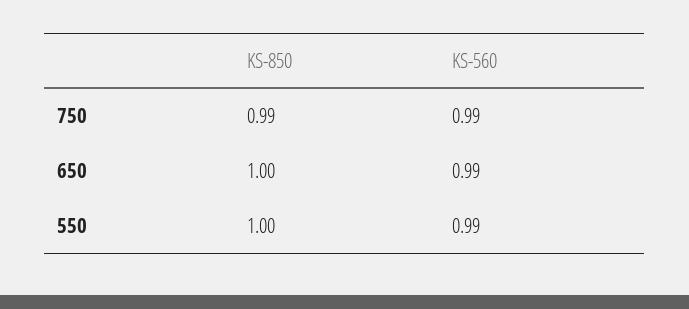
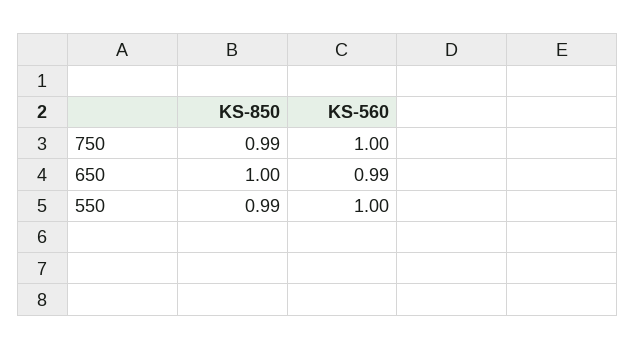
KS-560, 750: 0.99 -> 1
KS-850, 550: 1 -> 0.99
KS-560, 550: 0.99 -> 1

